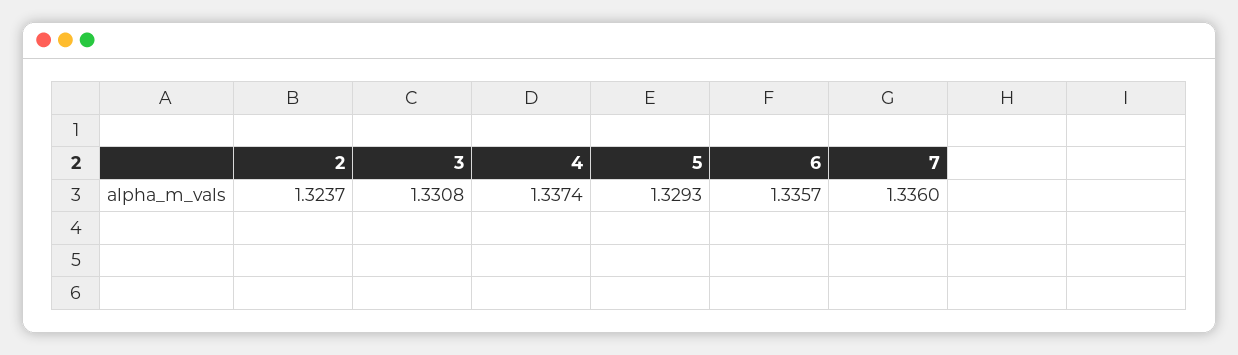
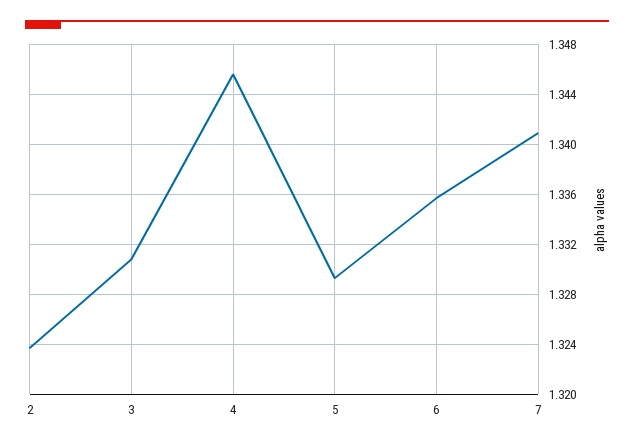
4: 1.3374 -> 1.3455
7: 1.336 -> 1.341

